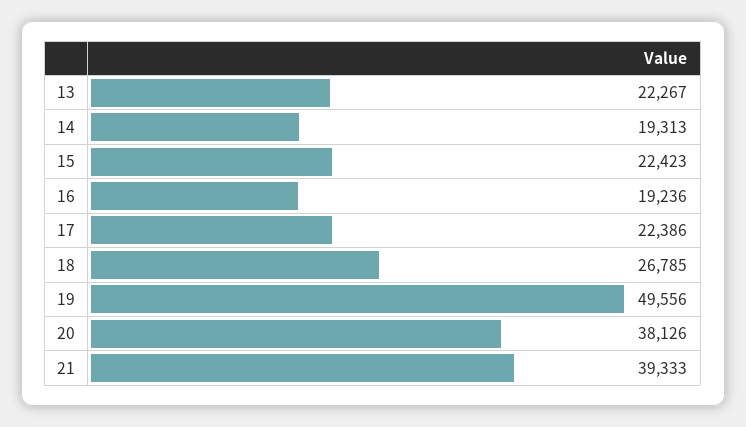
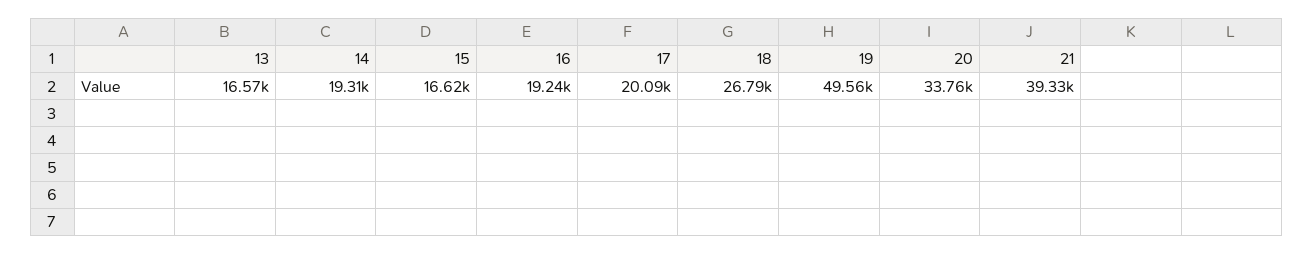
13: 22267 -> 16570
15: 22423 -> 16620
17: 22386 -> 20090
20: 38126 -> 33760

